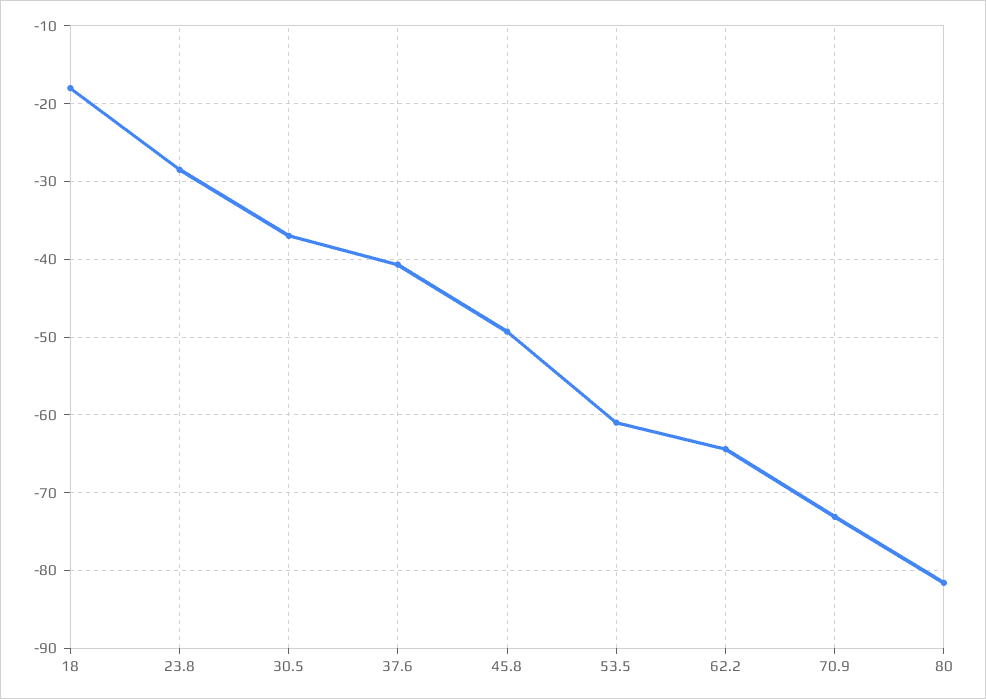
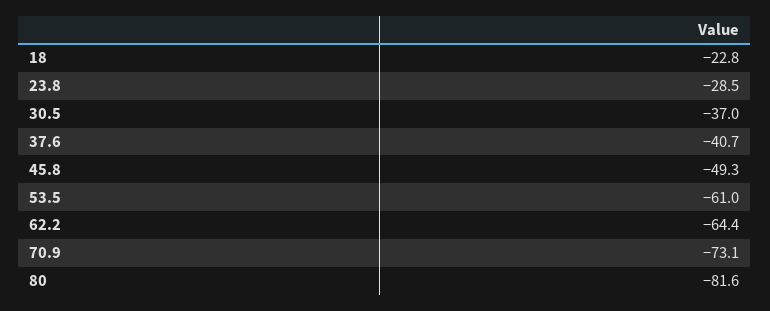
18: -18 -> -22.8

